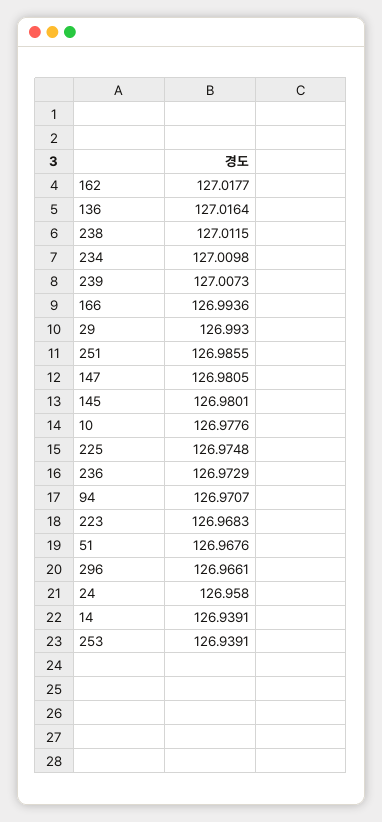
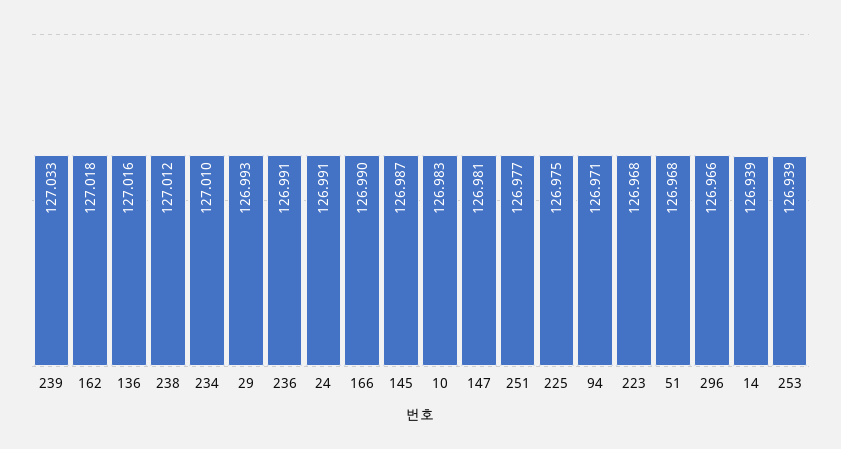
239: 127.0073 -> 127.033
166: 126.9936 -> 126.99
251: 126.9855 -> 126.977
145: 126.9801 -> 126.987
10: 126.9776 -> 126.983
236: 126.9729 -> 126.991
24: 126.958 -> 126.991

